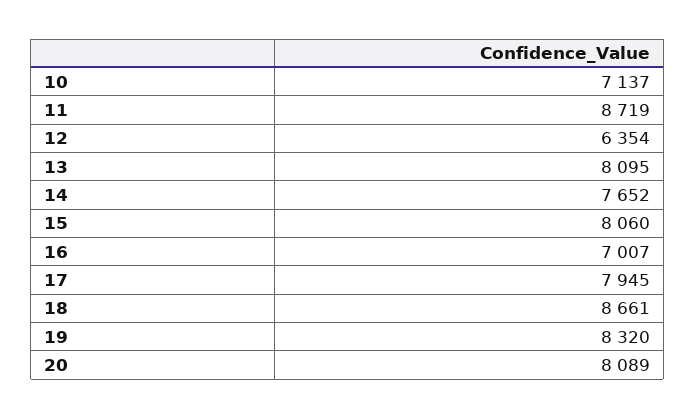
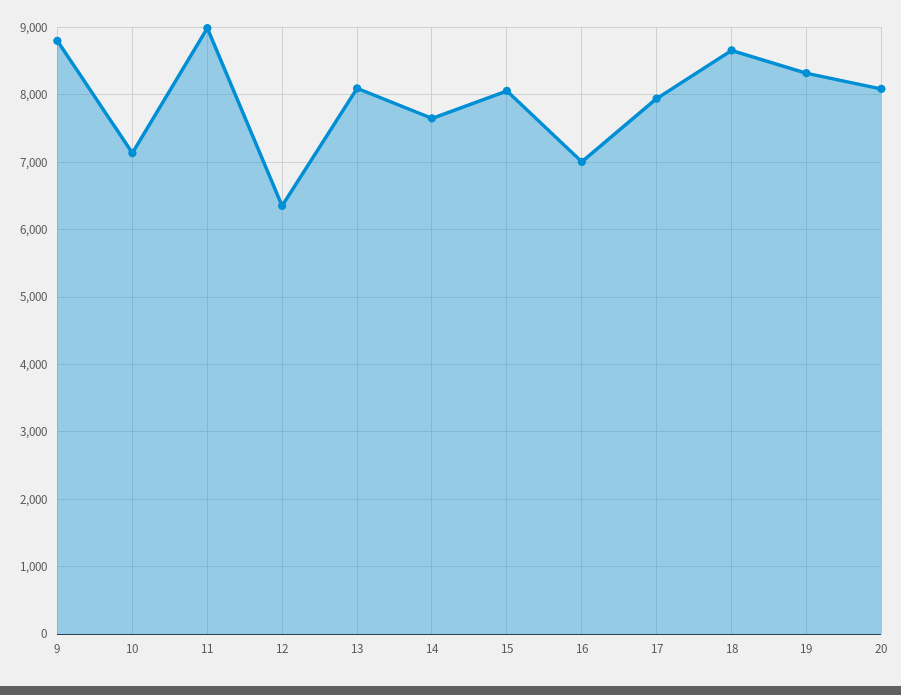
11: 8719 -> 9000
9: none -> 8800

